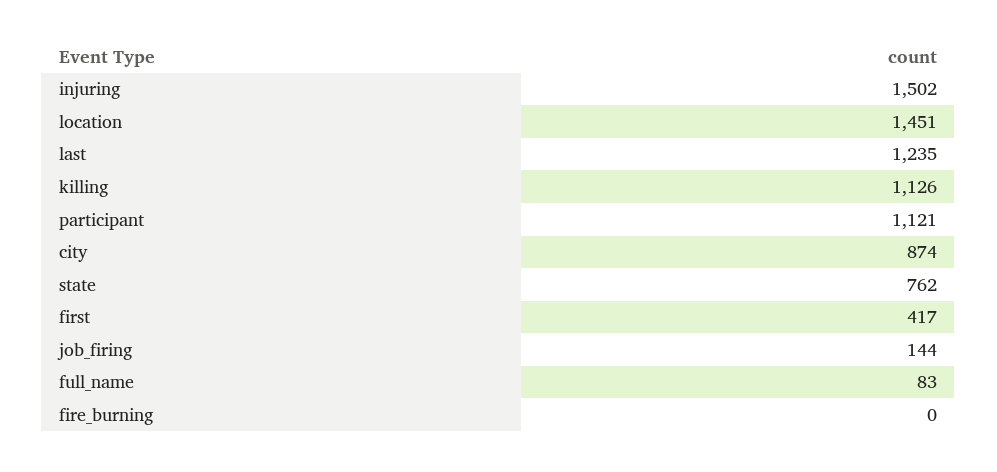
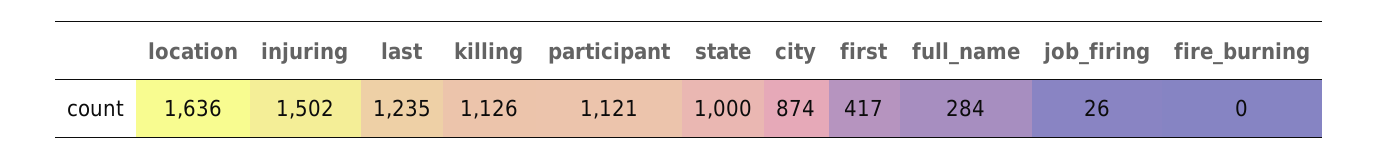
location: 1451 -> 1636
state: 762 -> 1000
job_firing: 144 -> 26
full_name: 83 -> 284

